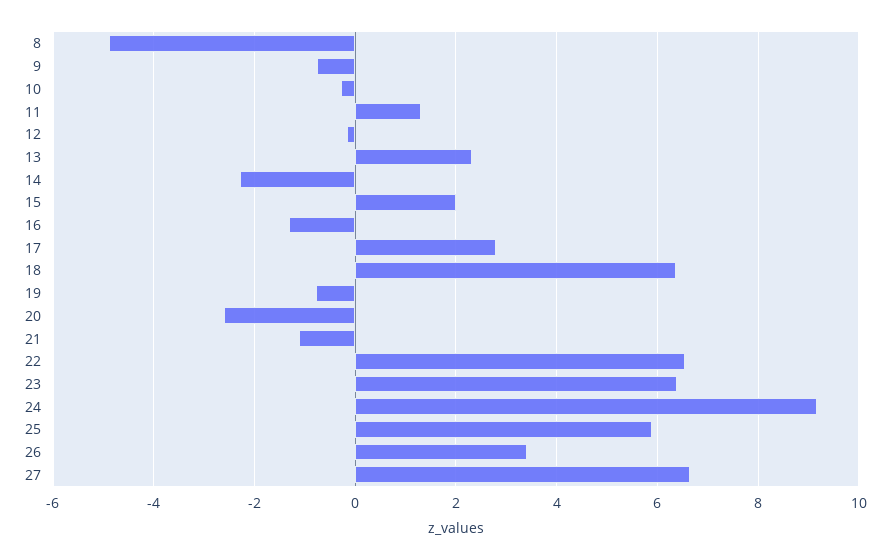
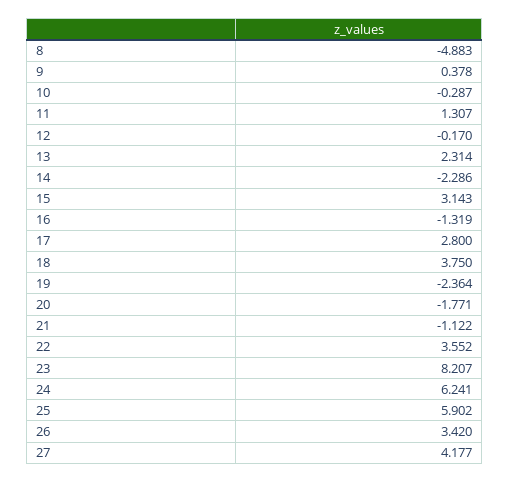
9: -0.8 -> 0.378
15: 2 -> 3.143
18: 6.4 -> 3.75
19: -0.8 -> -2.364
20: -2.6 -> -1.771
22: 6.6 -> 3.552
23: 6.4 -> 8.207
24: 9.2 -> 6.241
27: 6.6 -> 4.177

